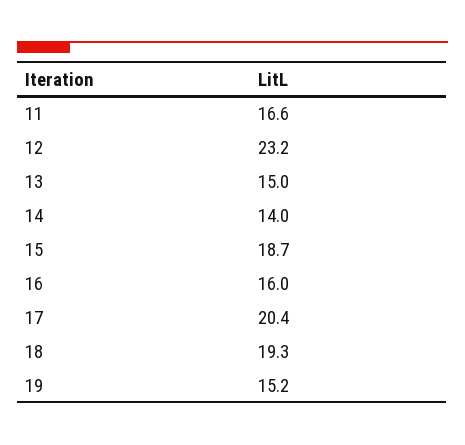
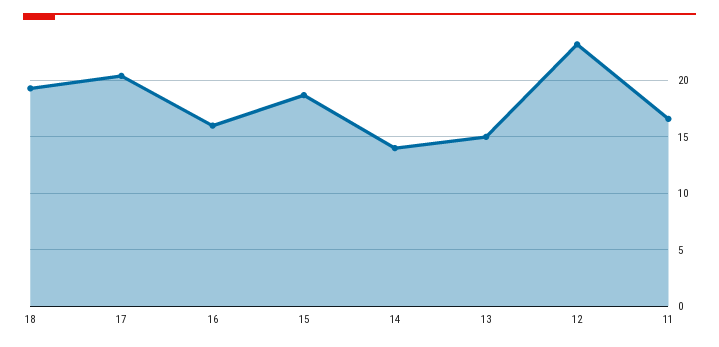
19: 15.2 -> none

